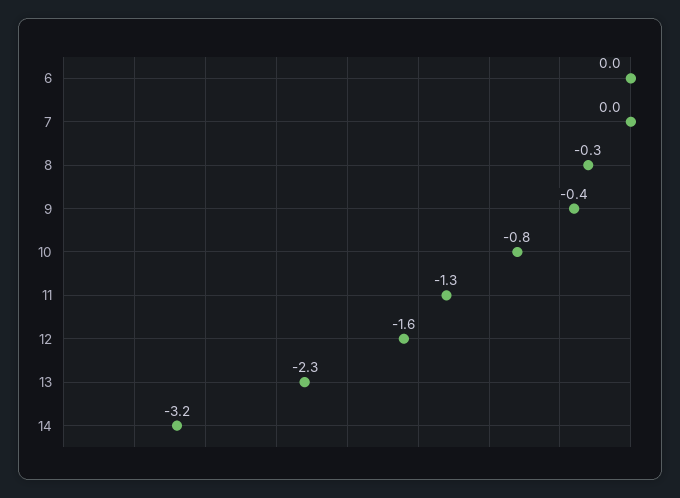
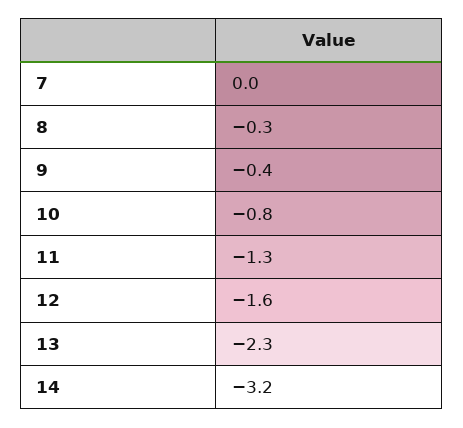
6: 0 -> none

